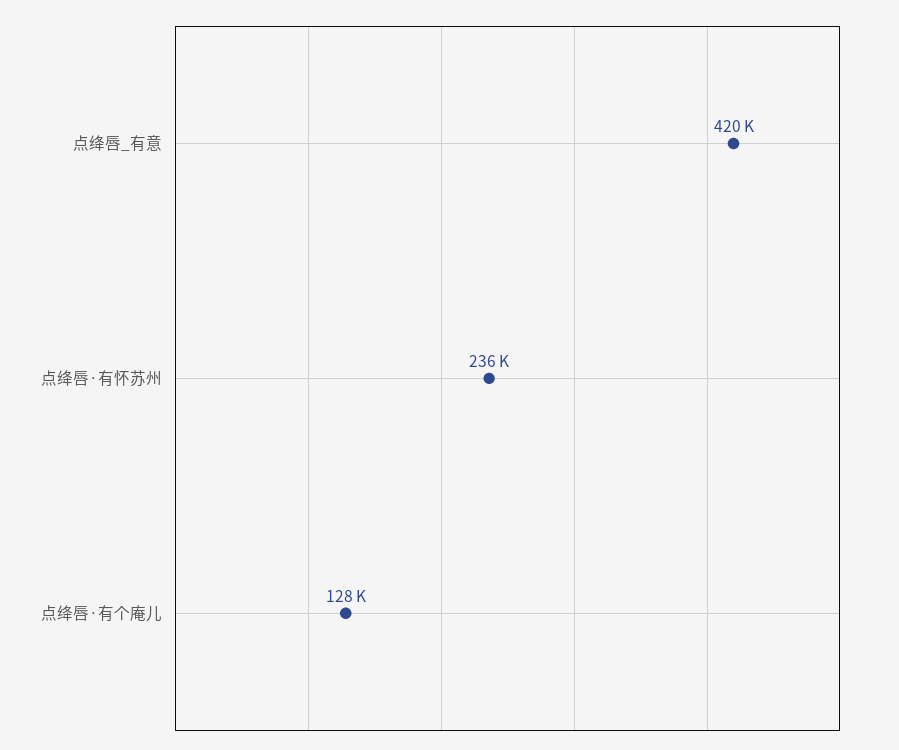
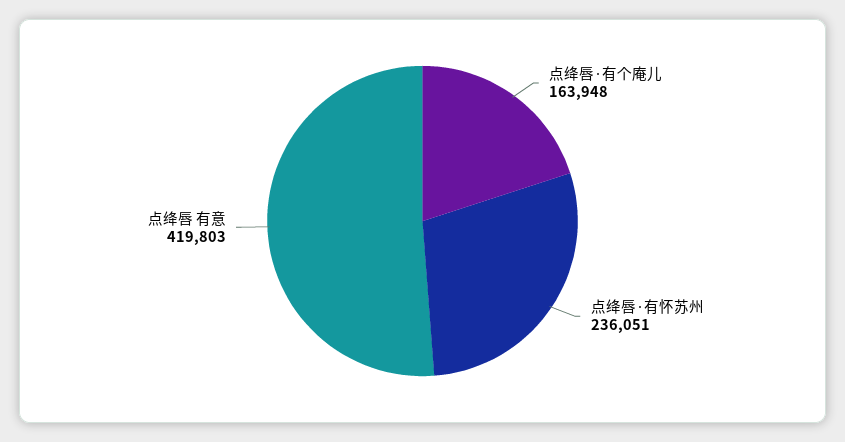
点绛唇·有个庵儿: 128000 -> 163948

